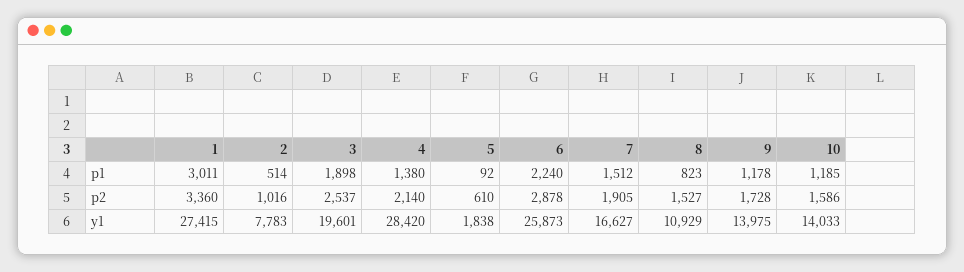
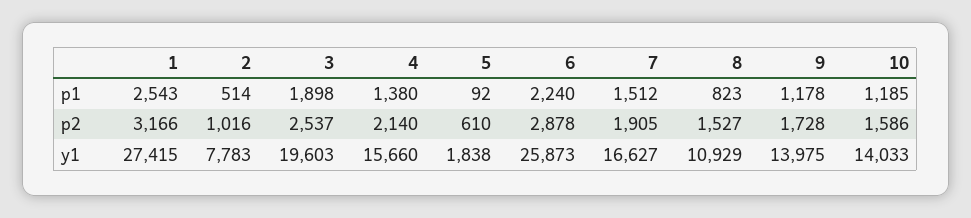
1, p1: 3011 -> 2543
1, p2: 3360 -> 3166
3, y1: 19601 -> 19603
4, y1: 28420 -> 15660

